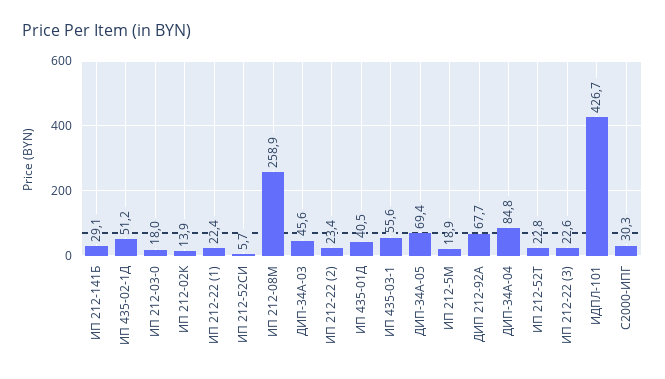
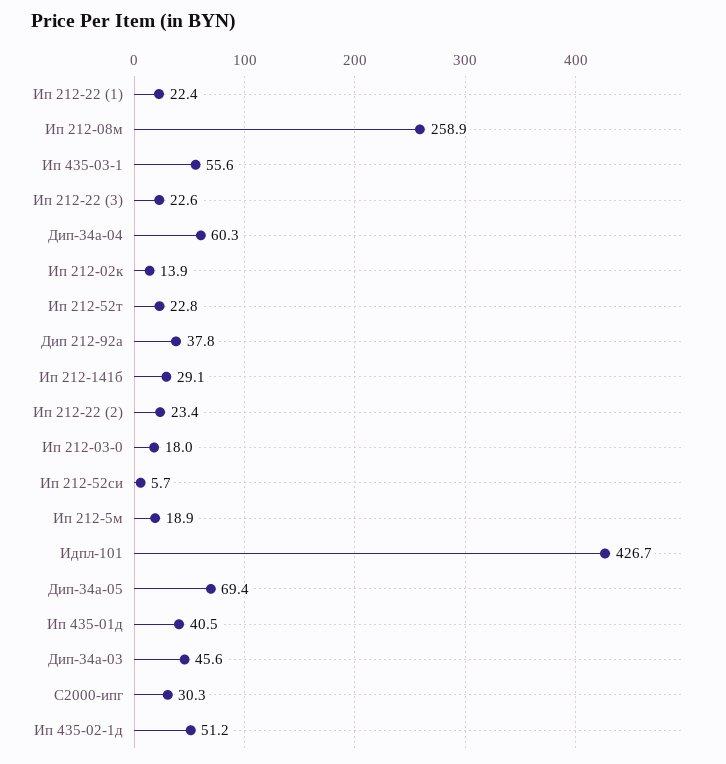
ДИП 212-92А: 67.7 -> 37.8
ДИП-34А-04: 84.8 -> 60.3

